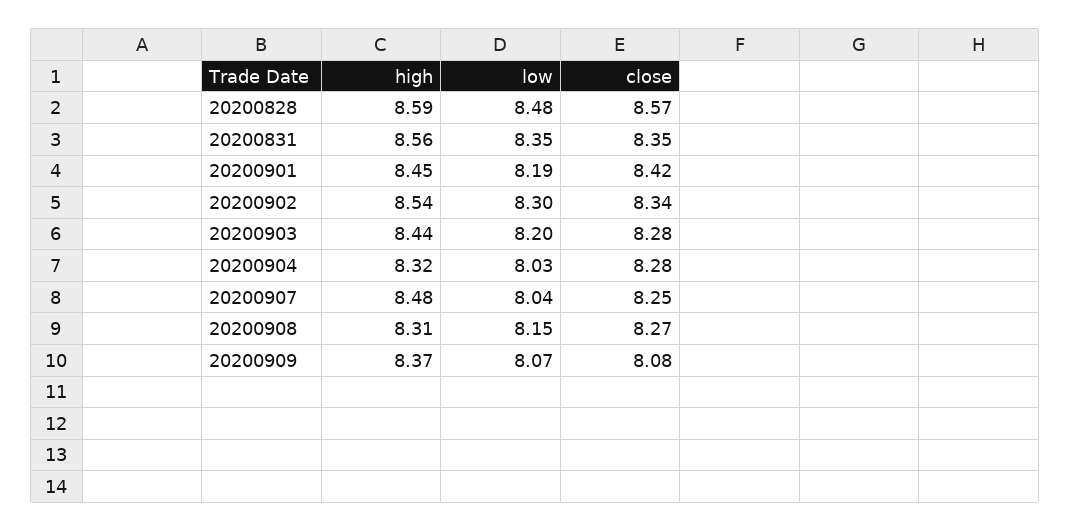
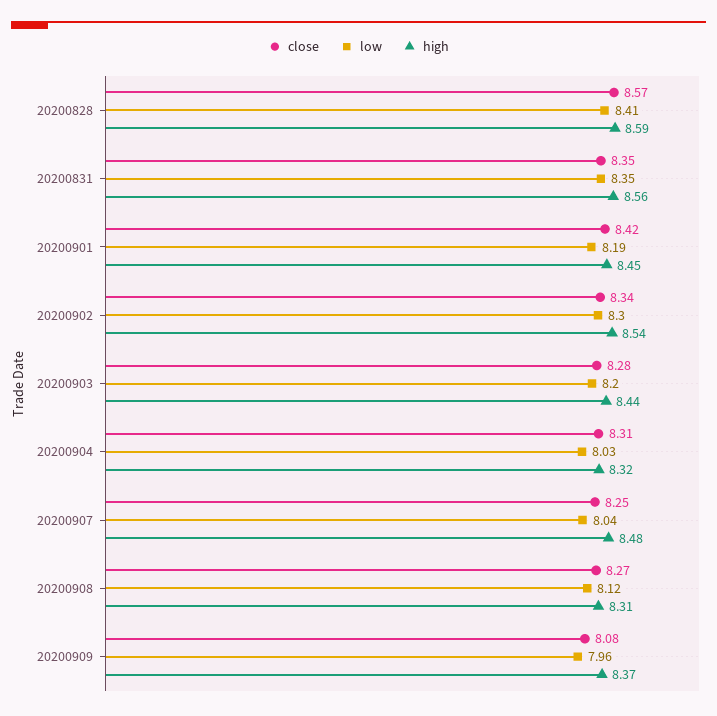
low, 20200828: 8.48 -> 8.41
close, 20200904: 8.28 -> 8.31
low, 20200908: 8.15 -> 8.12
low, 20200909: 8.07 -> 7.96

